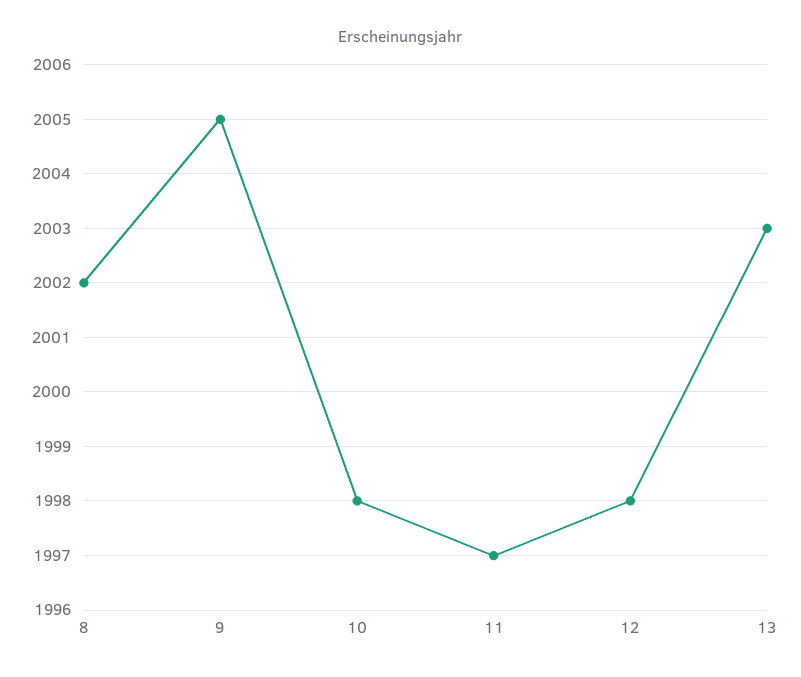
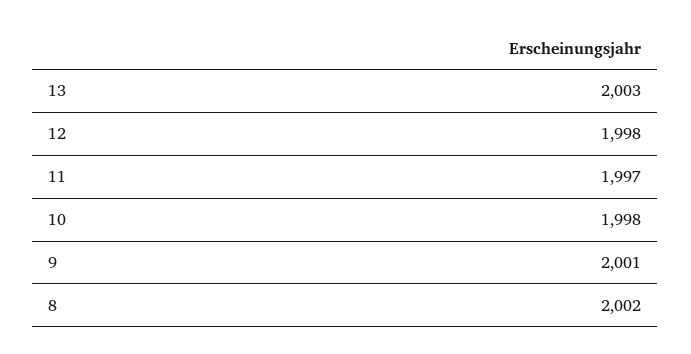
9: 2005 -> 2001

